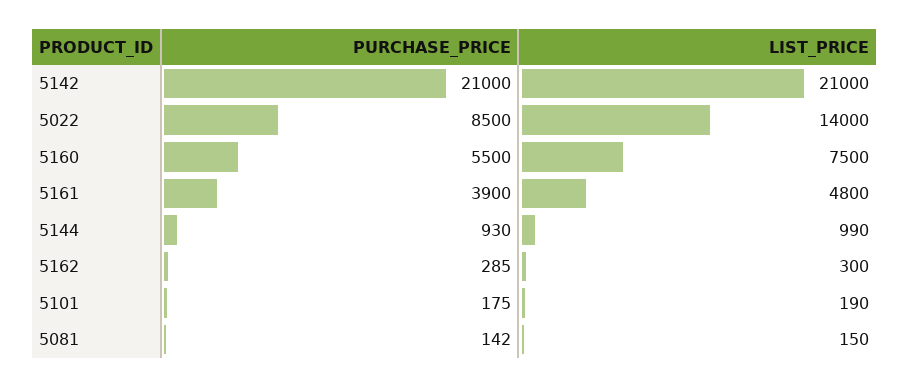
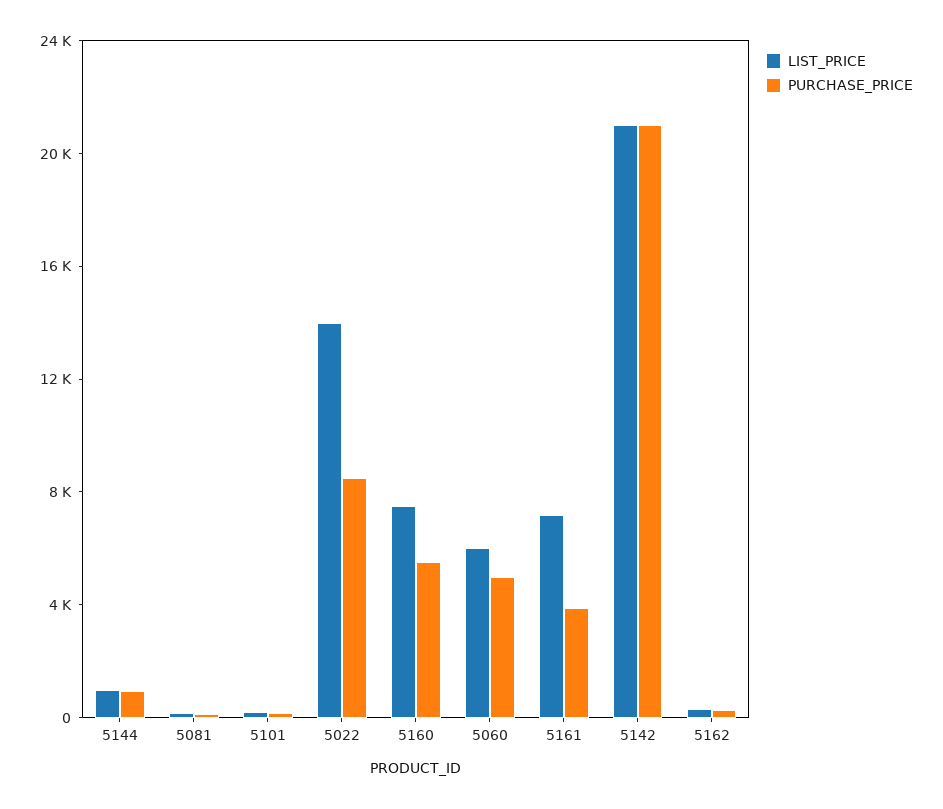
LIST_PRICE, 5161: 4800 -> 7000
LIST_PRICE, 5060: none -> 6000
PURCHASE_PRICE, 5060: none -> 5000

